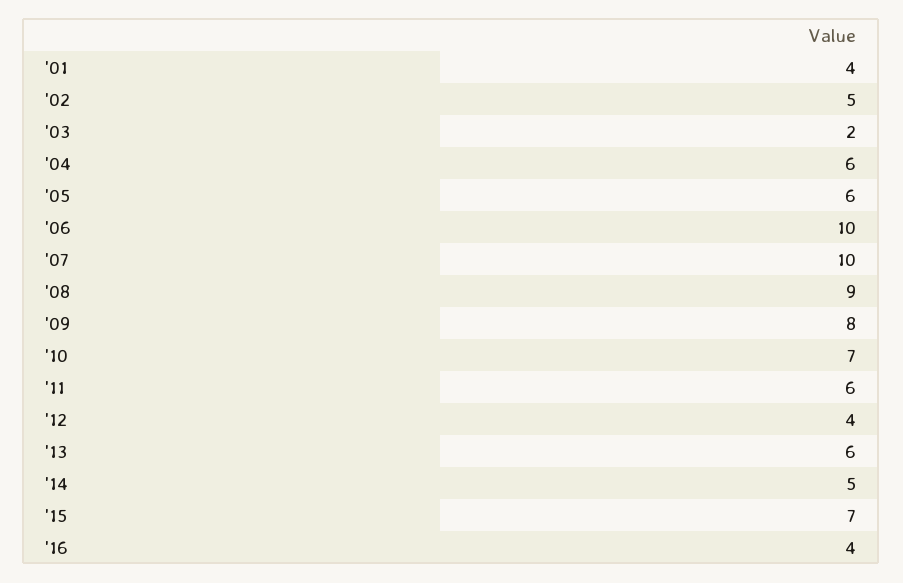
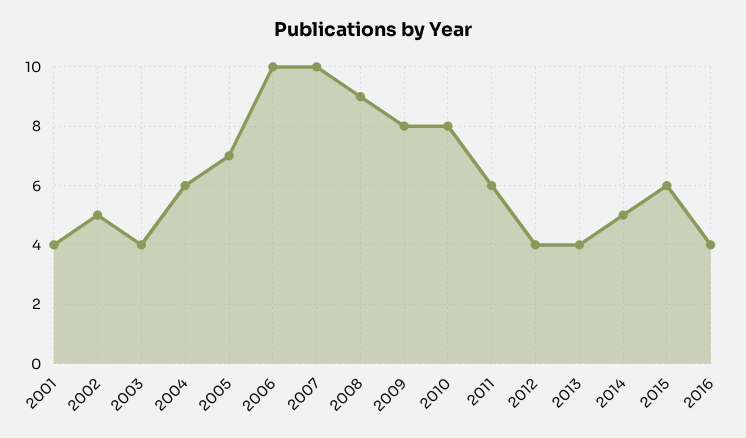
'03: 2 -> 4
'05: 6 -> 7
'10: 7 -> 8
'13: 6 -> 4
'15: 7 -> 6

